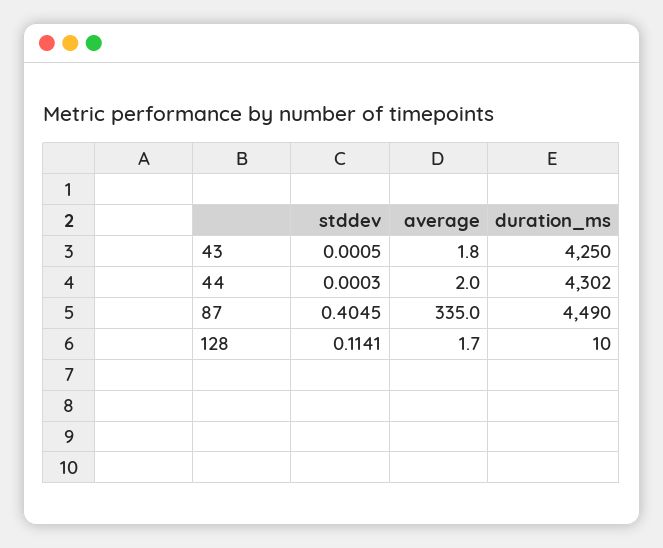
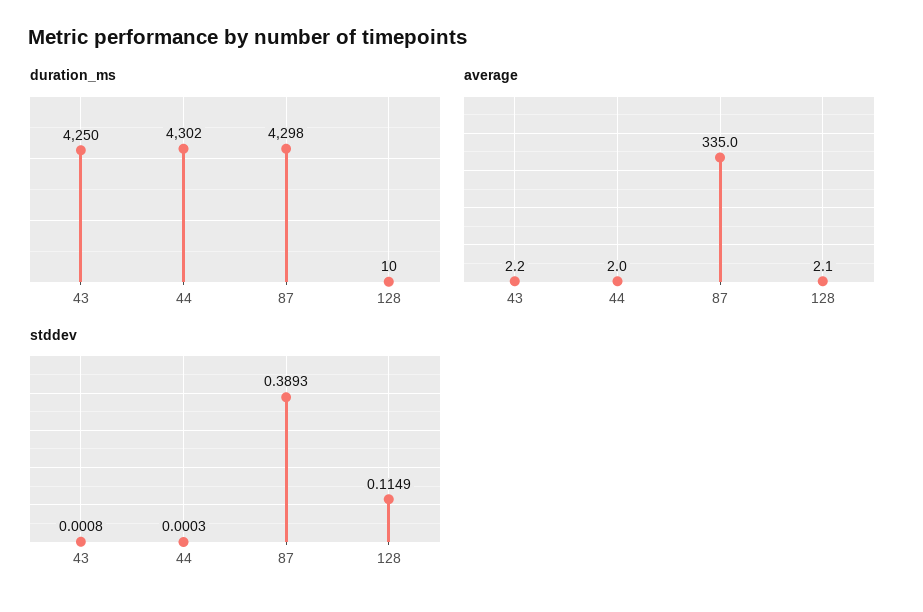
stddev, 43: 0.0005 -> 0.0008
average, 43: 1.8 -> 2.2
stddev, 87: 0.4045 -> 0.3893
duration_ms, 87: 4490 -> 4298
stddev, 128: 0.1141 -> 0.1149
average, 128: 1.7 -> 2.1

